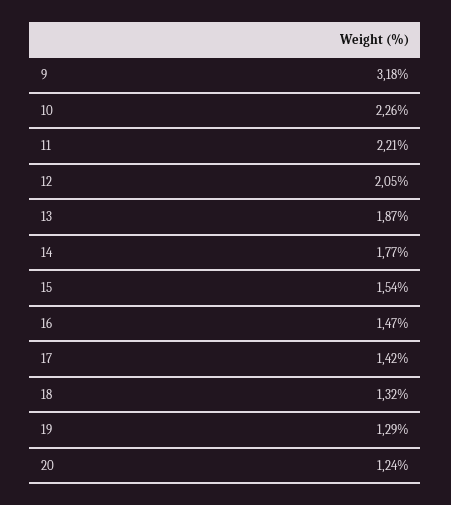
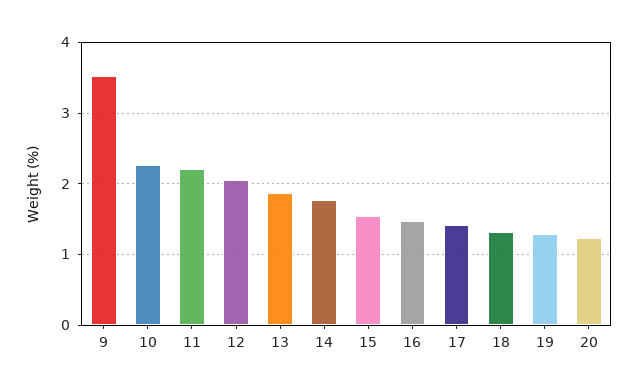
9: 3.18 -> 3.5

